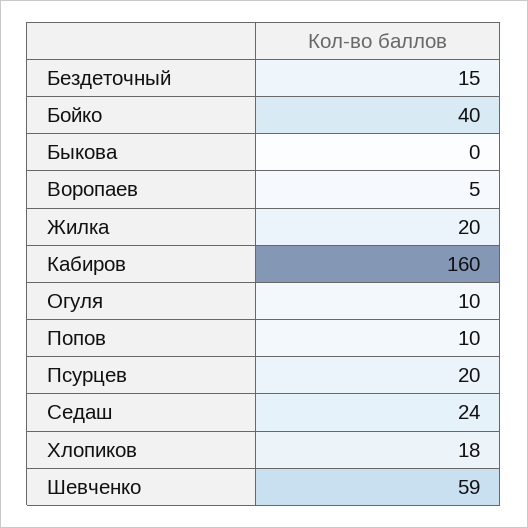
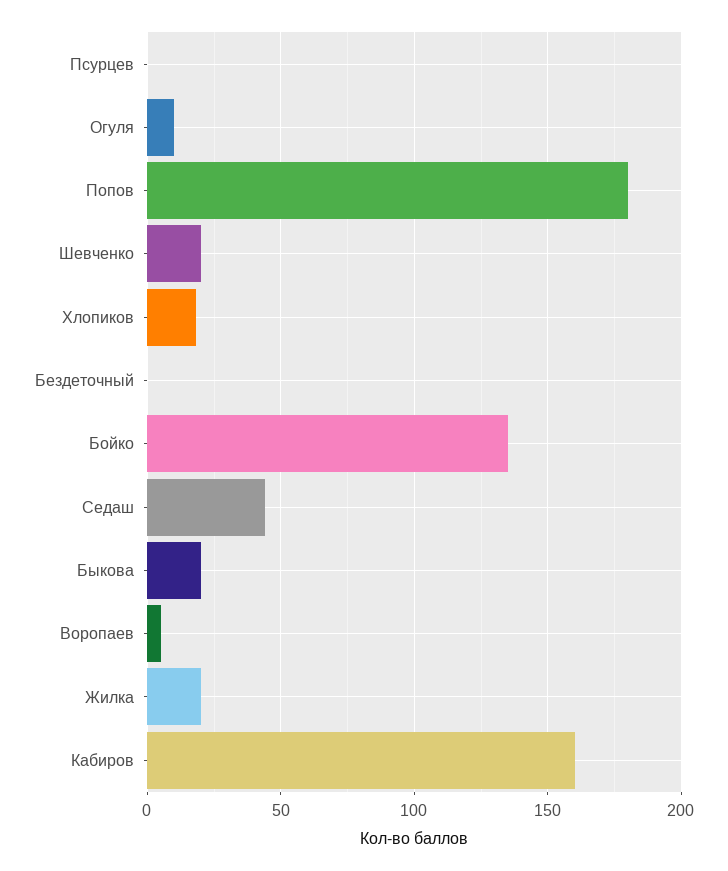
Бездеточный: 15 -> 0
Бойко: 40 -> 135
Быкова: 0 -> 20
Попов: 10 -> 180
Псурцев: 20 -> 0
Седаш: 24 -> 45
Шевченко: 59 -> 20

